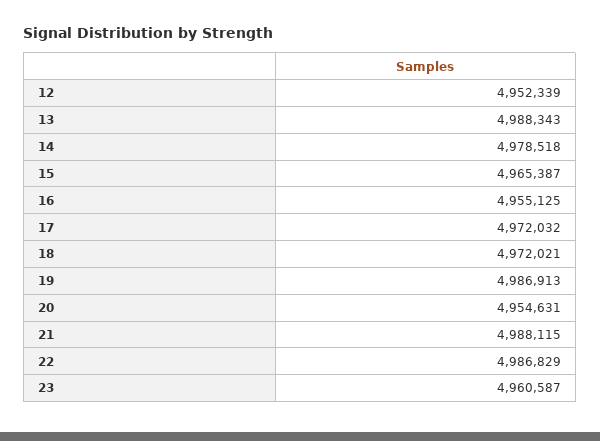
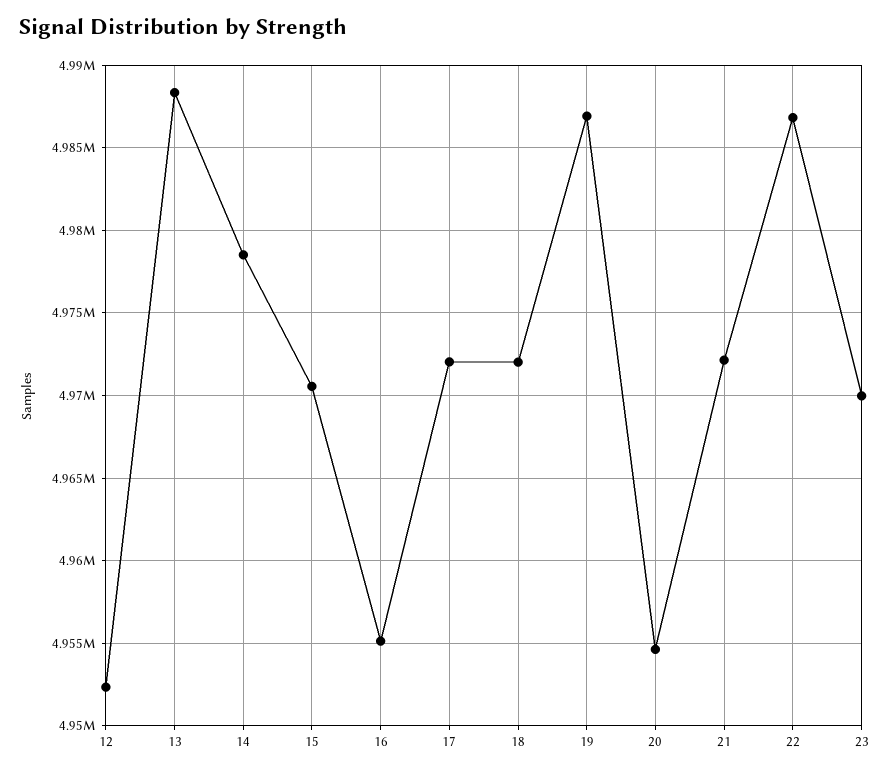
15: 4965387 -> 4970500
21: 4988115 -> 4972000
23: 4960587 -> 4970000

